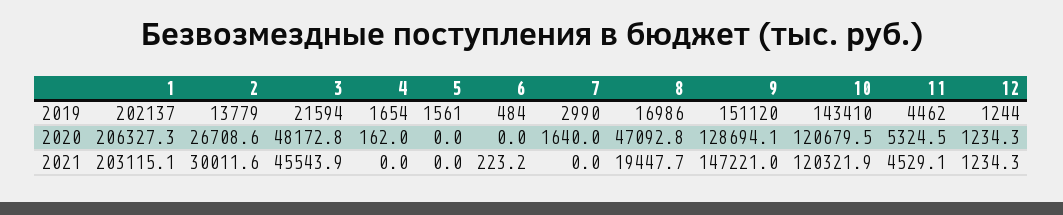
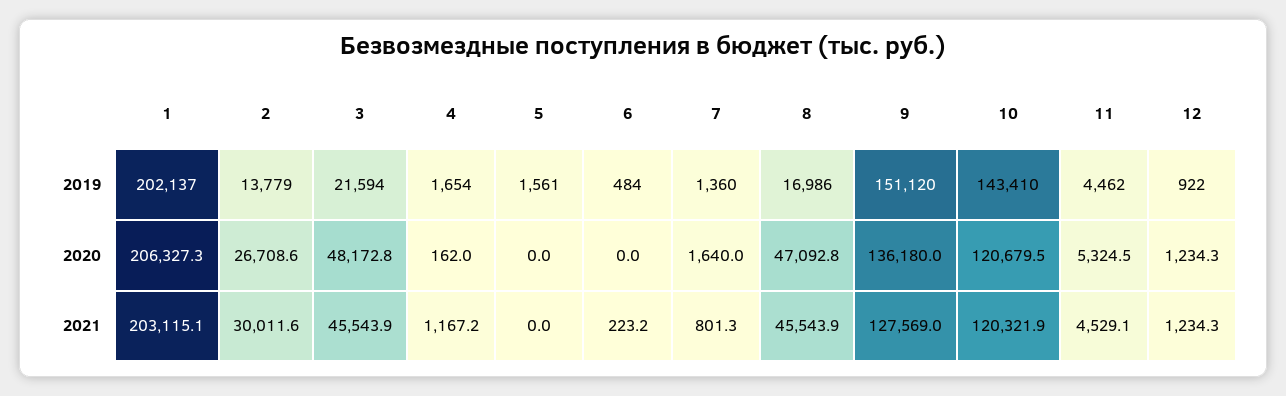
7, 2019: 2990 -> 1360
12, 2019: 1244 -> 922
9, 2020: 128694.1 -> 136180
4, 2021: 0 -> 1167.2
7, 2021: 0 -> 801.3
8, 2021: 19447.7 -> 45543.9
9, 2021: 147221 -> 127569

